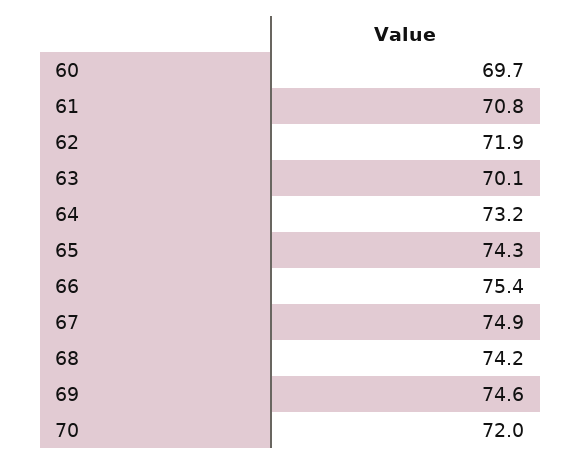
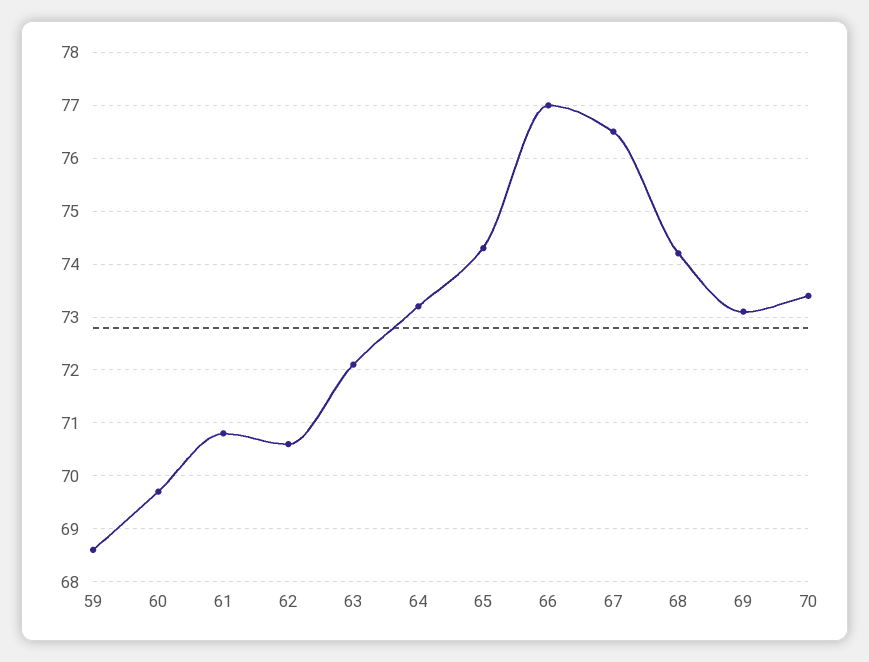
62: 71.9 -> 70.5
63: 70.1 -> 72
66: 75.4 -> 77
67: 74.9 -> 76.5
69: 74.6 -> 73
70: 72 -> 73.5
59: none -> 68.5

